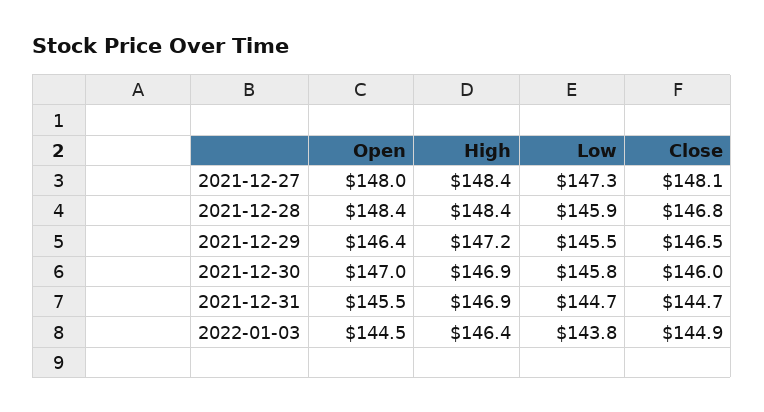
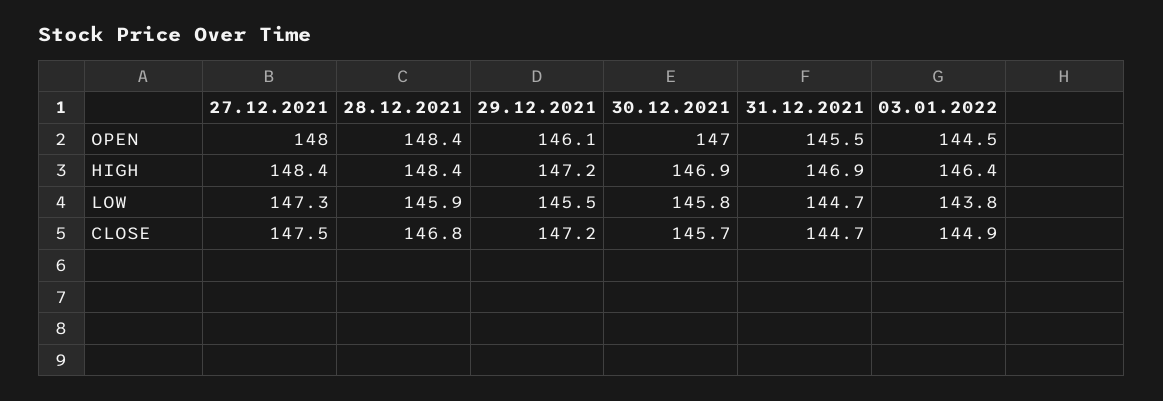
Close, 2021-12-27: 148.1 -> 147.5
Open, 2021-12-29: 146.4 -> 146.1
Close, 2021-12-29: 146.5 -> 147.2
Close, 2021-12-30: 146 -> 145.7

